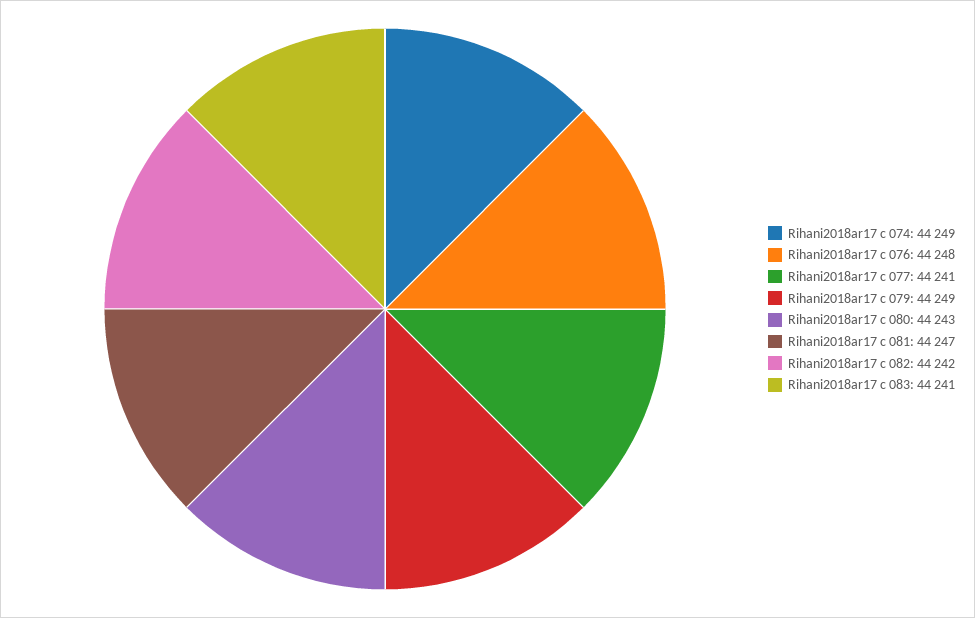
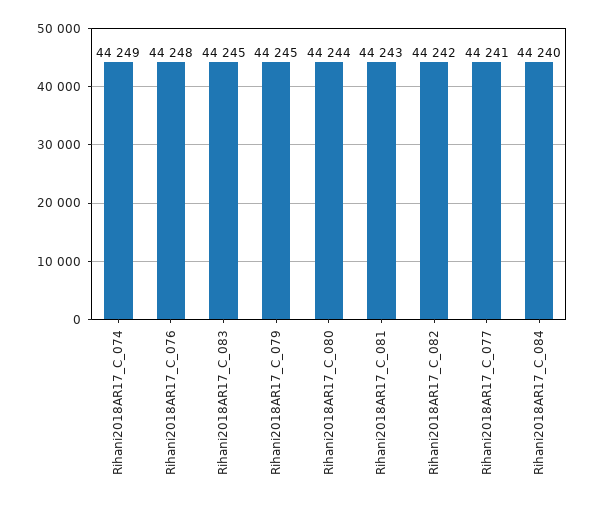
Rihani2018ar17 c 079: 44249 -> 44245
Rihani2018ar17 c 080: 44243 -> 44244
Rihani2018ar17 c 081: 44247 -> 44243
Rihani2018ar17 c 083: 44241 -> 44245
Rihani2018AR17_C_084: none -> 44240

